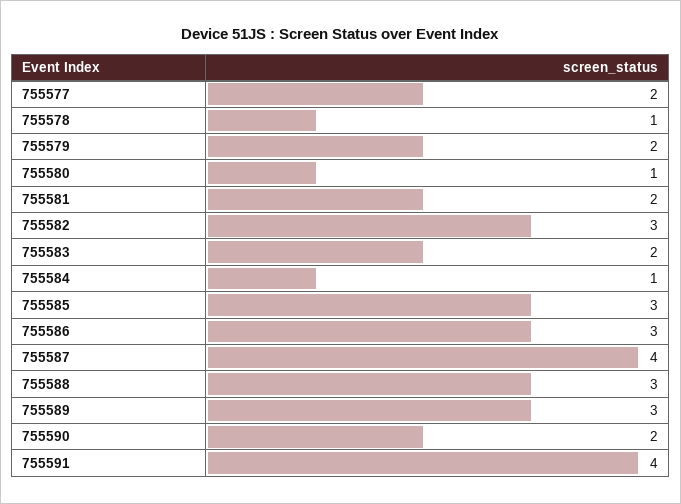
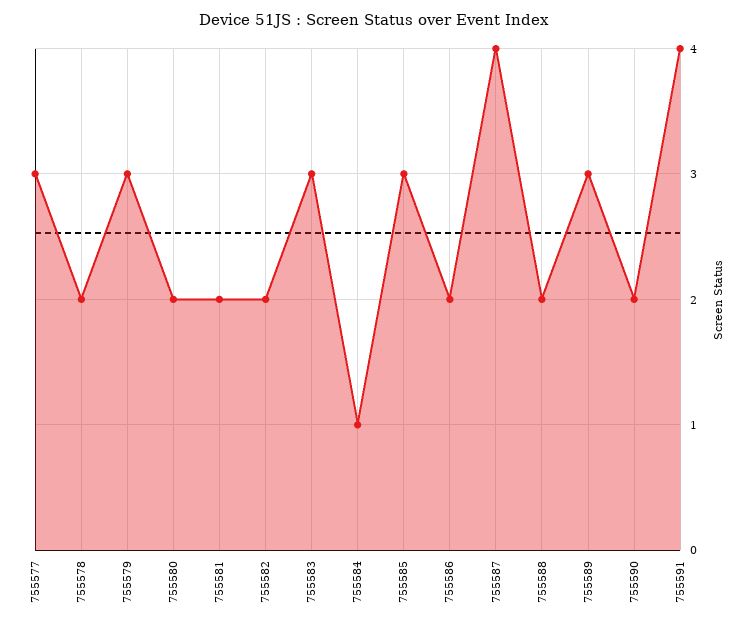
755577: 2 -> 3
755578: 1 -> 2
755579: 2 -> 3
755580: 1 -> 2
755582: 3 -> 2
755583: 2 -> 3
755586: 3 -> 2
755588: 3 -> 2

